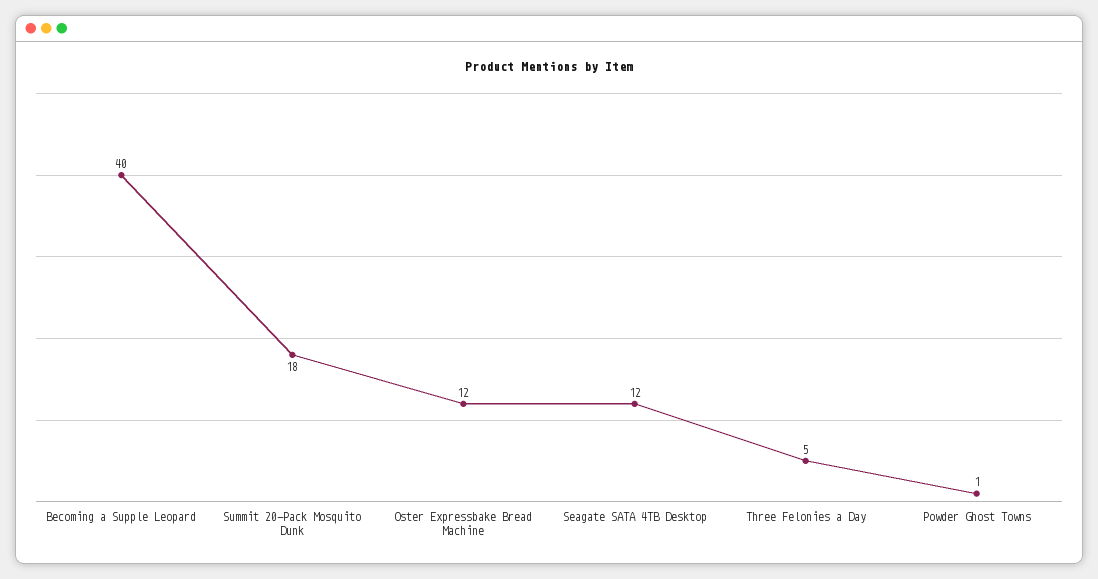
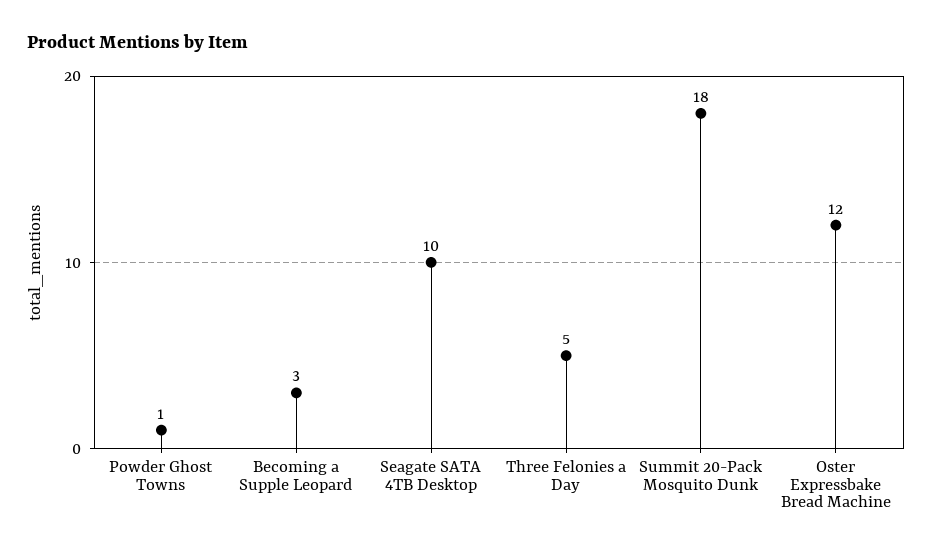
Becoming a Supple Leopard: 40 -> 3
Seagate SATA 4TB Desktop: 12 -> 10

